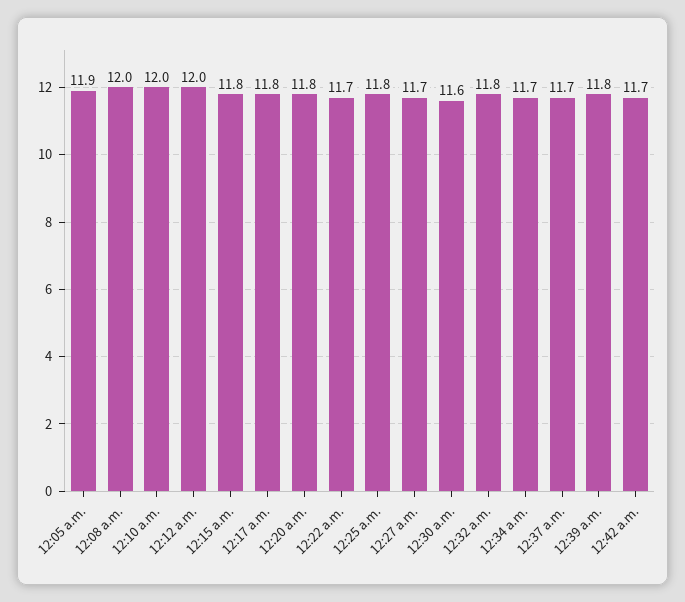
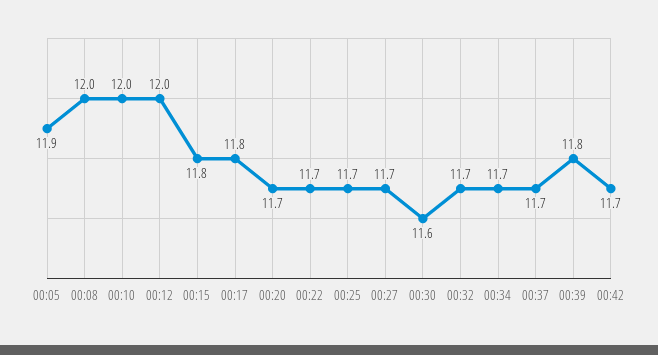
12:20 a.m.: 11.8 -> 11.7
12:25 a.m.: 11.8 -> 11.7
12:32 a.m.: 11.8 -> 11.7

